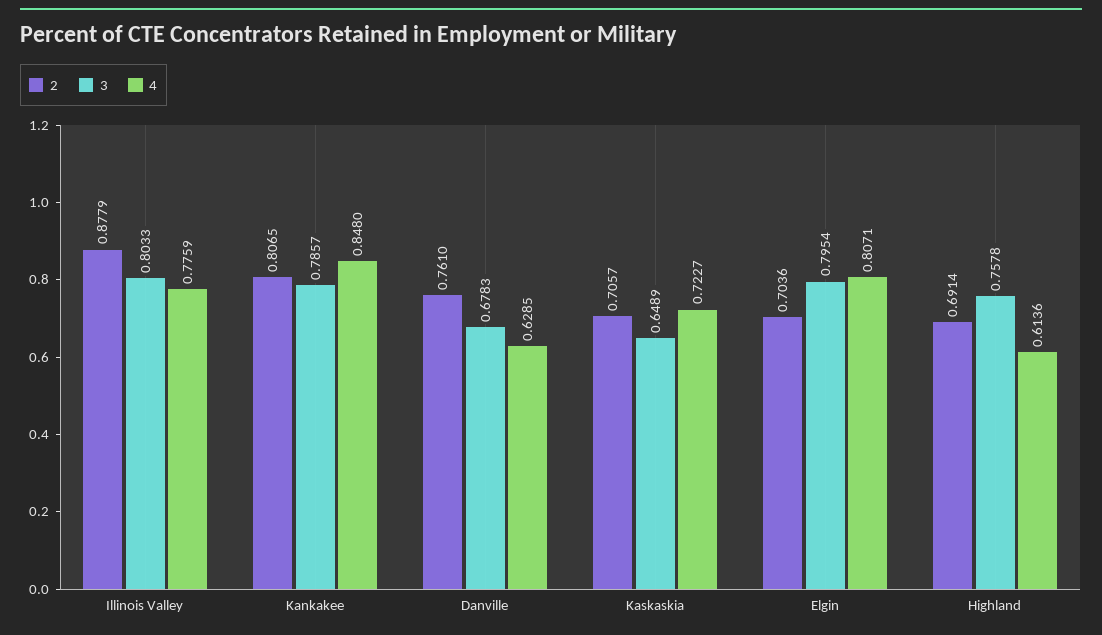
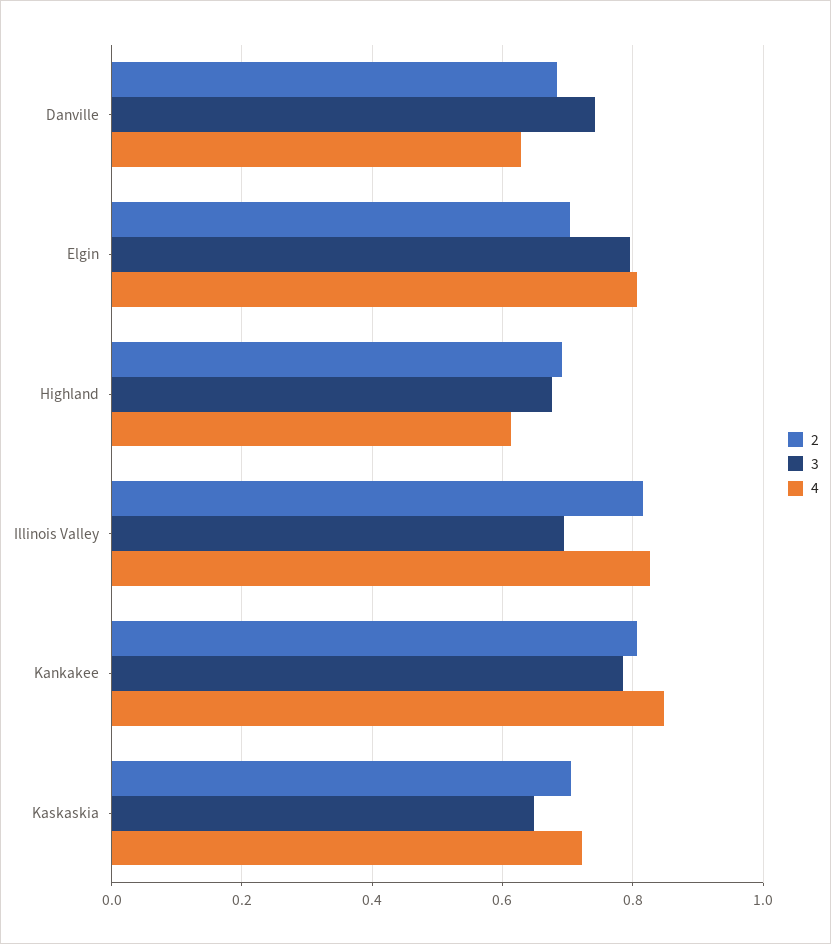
2, Illinois Valley: 0.8779 -> 0.82
3, Illinois Valley: 0.8033 -> 0.7
4, Illinois Valley: 0.7759 -> 0.82
2, Danville: 0.761 -> 0.68
3, Danville: 0.6783 -> 0.74
3, Highland: 0.7578 -> 0.68

